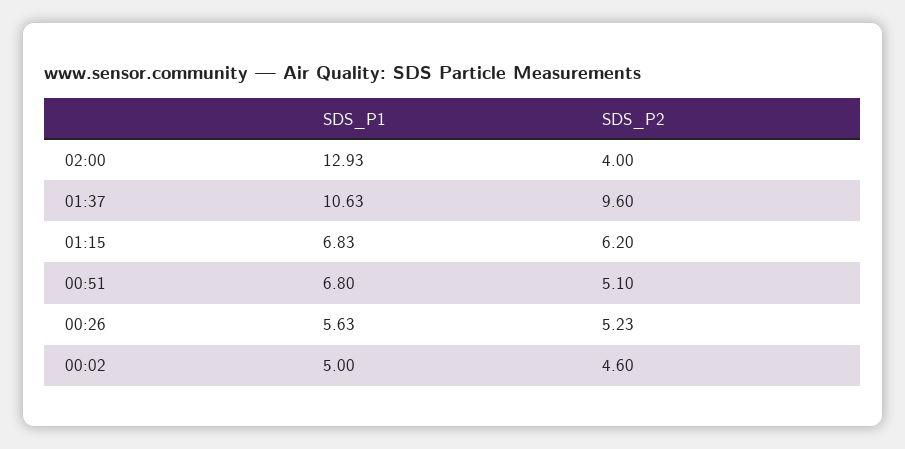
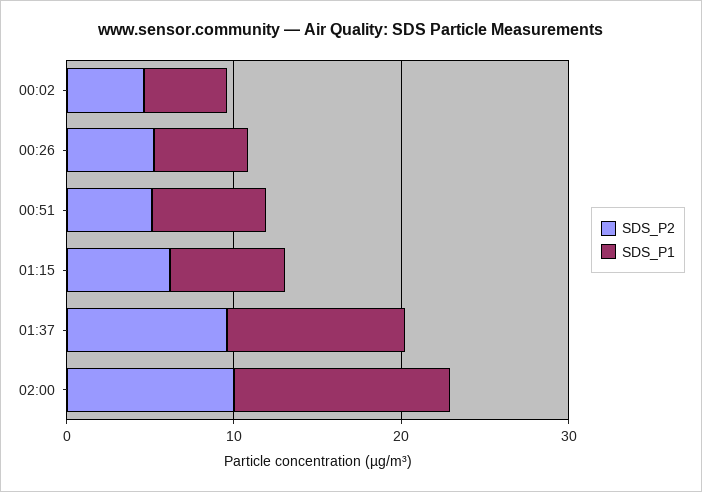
SDS_P2, 02:00: 4 -> 10

